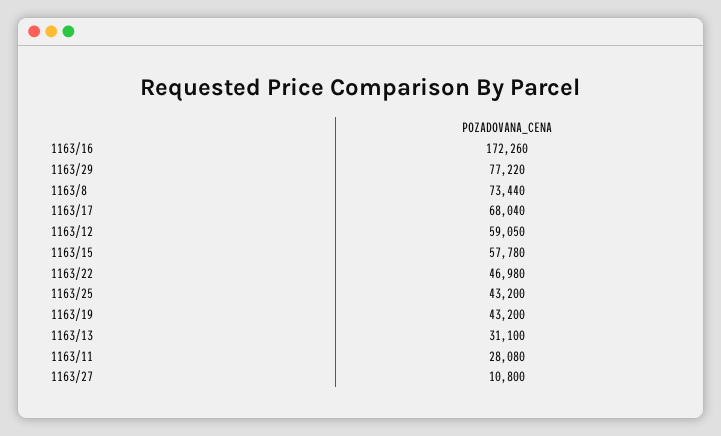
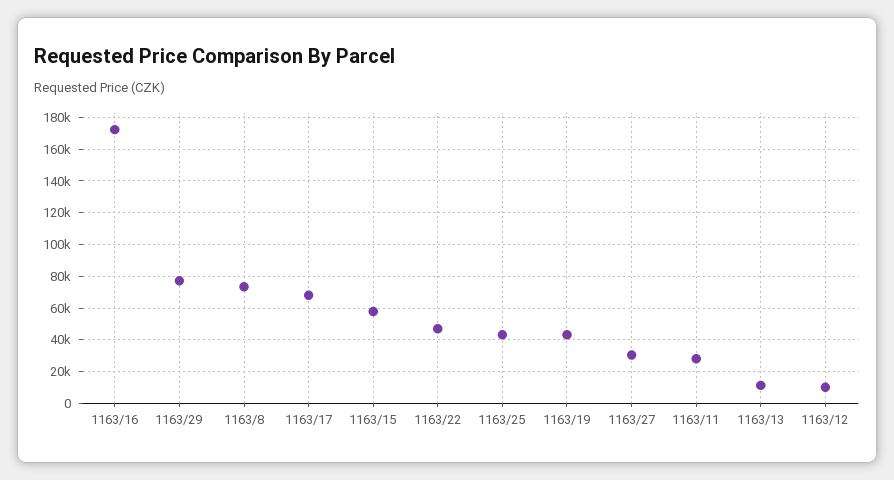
1163/12: 59050 -> 10000
1163/13: 31100 -> 10000
1163/27: 10800 -> 30000

